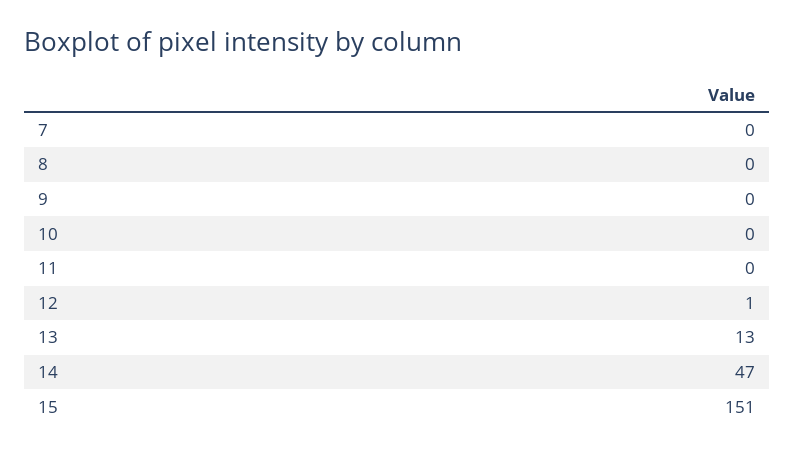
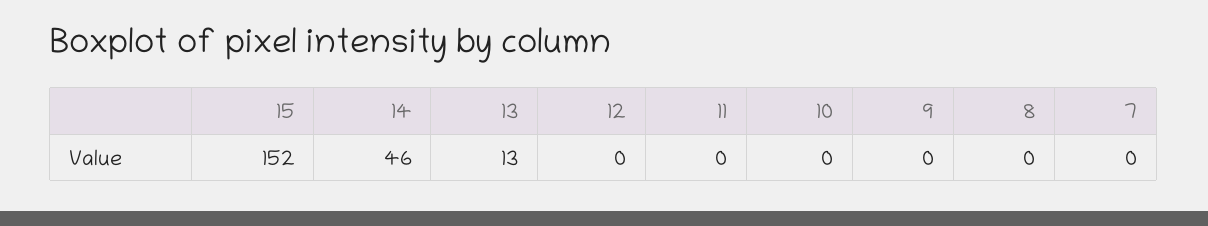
12: 1 -> 0
14: 47 -> 46
15: 151 -> 152

